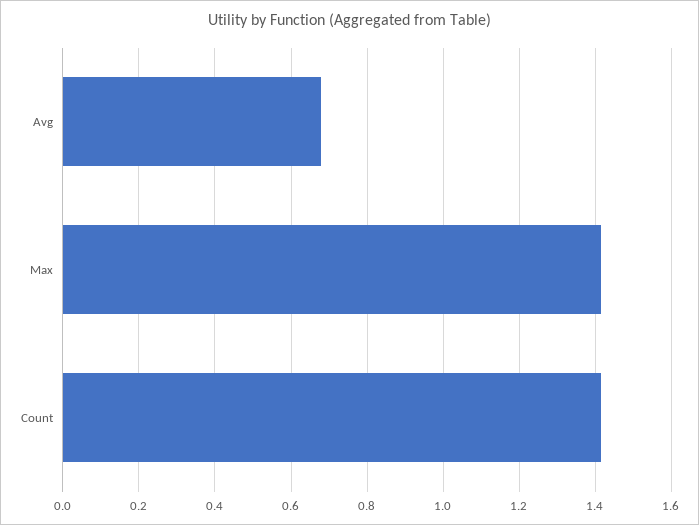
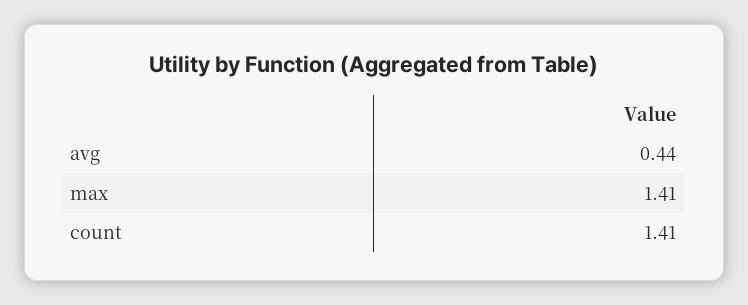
Avg: 0.68 -> 0.44

